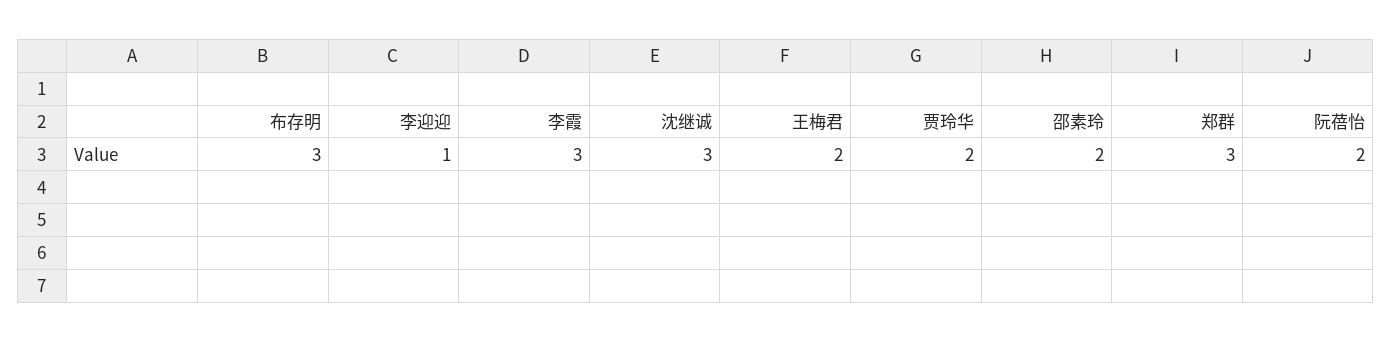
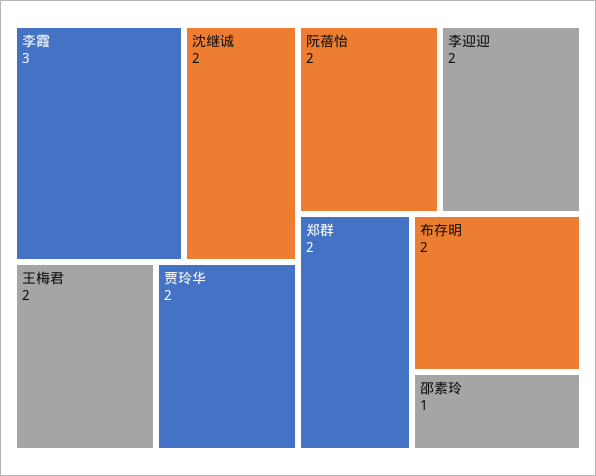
布存明: 3 -> 2
李迎迎: 1 -> 2
沈继诚: 3 -> 2
邵素玲: 2 -> 1
郑群: 3 -> 2

